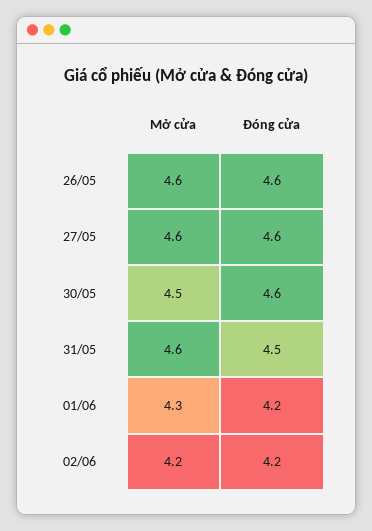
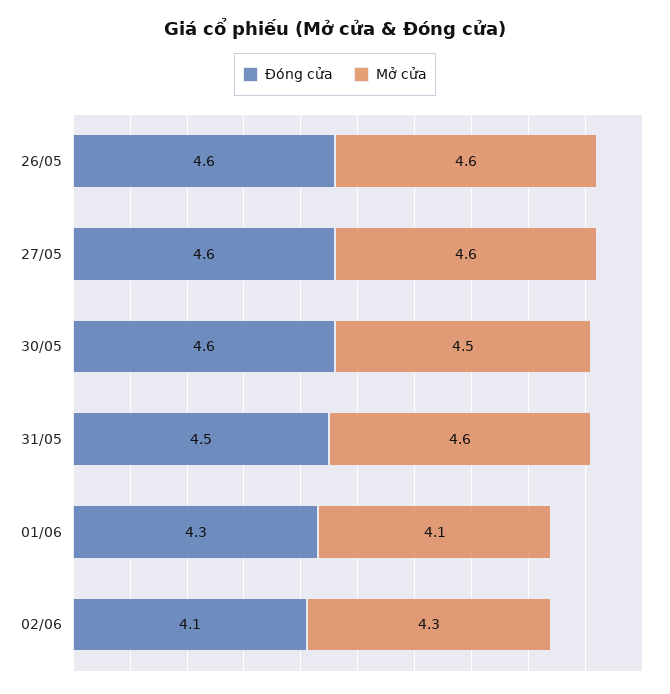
Mở cửa, 01/06: 4.3 -> 4.1
Đóng cửa, 01/06: 4.2 -> 4.3
Mở cửa, 02/06: 4.2 -> 4.3
Đóng cửa, 02/06: 4.2 -> 4.1

